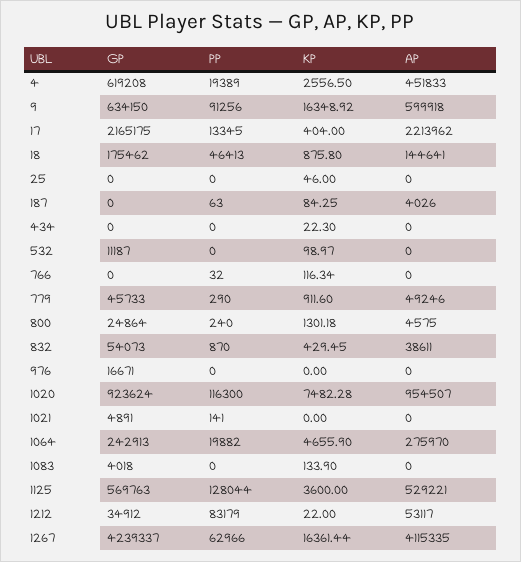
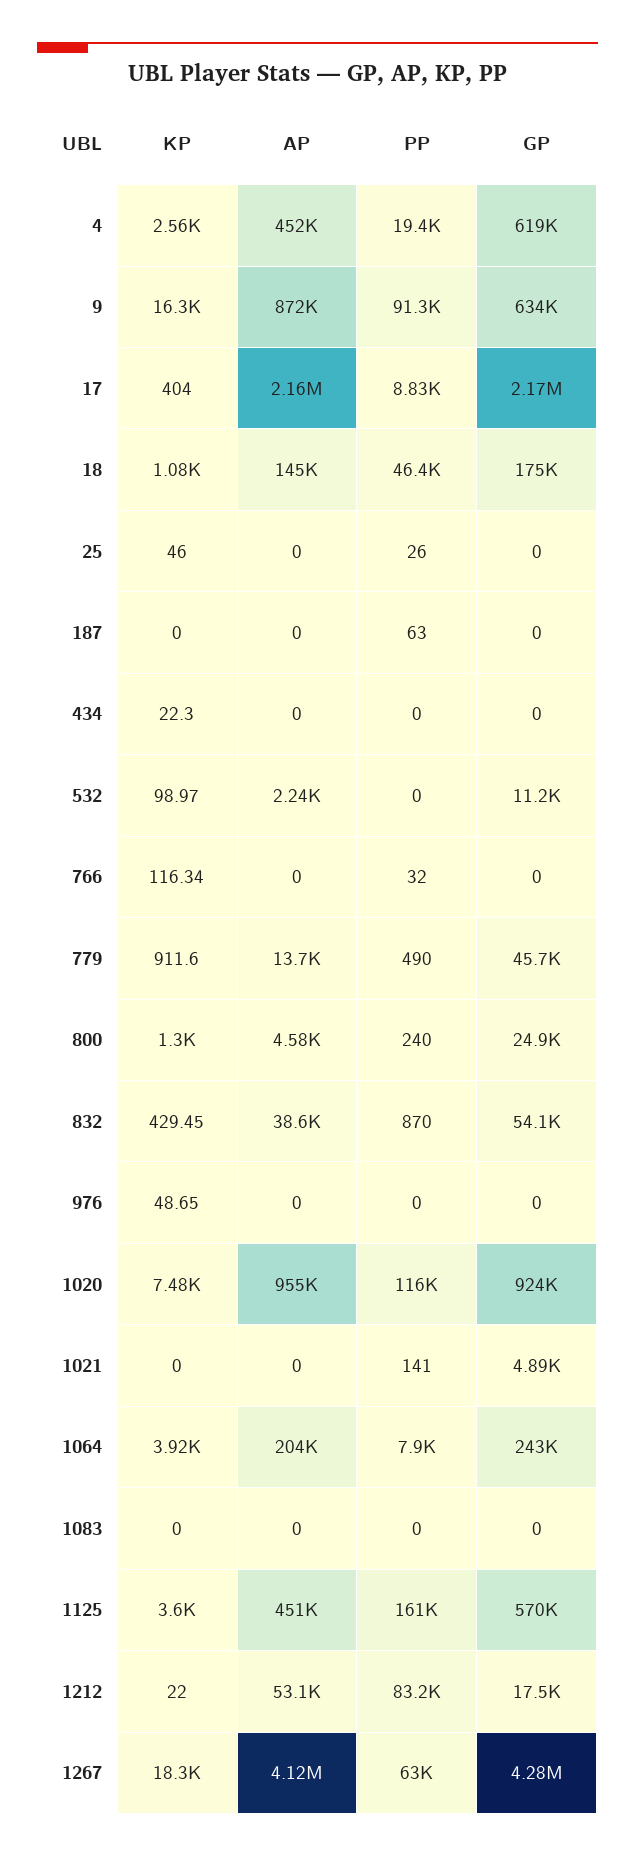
AP, 9: 599918 -> 872000
PP, 17: 13345 -> 8830
AP, 17: 2213962 -> 2160000
KP, 18: 875.8 -> 1080
PP, 25: 0 -> 26
KP, 187: 84.25 -> 0
AP, 187: 4026 -> 0
AP, 532: 0 -> 2240
PP, 779: 290 -> 490
AP, 779: 49246 -> 13700
GP, 976: 16671 -> 0
KP, 976: 0 -> 48.65
PP, 1064: 19882 -> 7900
KP, 1064: 4655.9 -> 3920
AP, 1064: 275970 -> 204000
GP, 1083: 4018 -> 0
KP, 1083: 133.9 -> 0
PP, 1125: 128044 -> 161000
AP, 1125: 529221 -> 451000
GP, 1212: 34912 -> 17500
GP, 1267: 4239337 -> 4280000
KP, 1267: 16361.44 -> 18300

